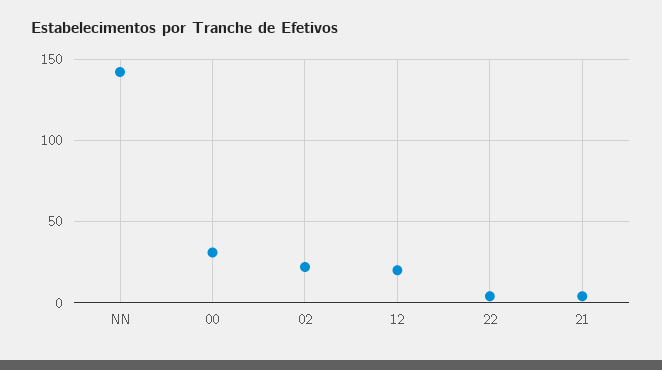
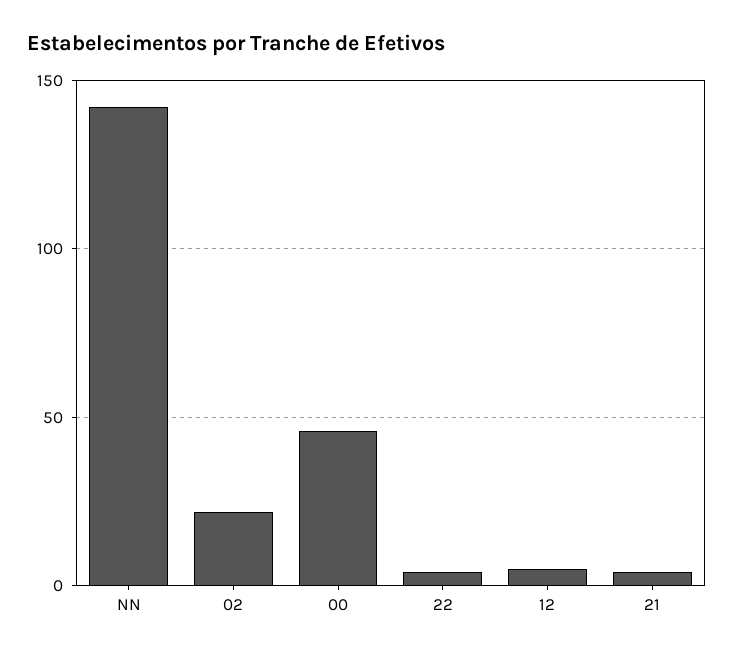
00: 30 -> 45
12: 20 -> 5

